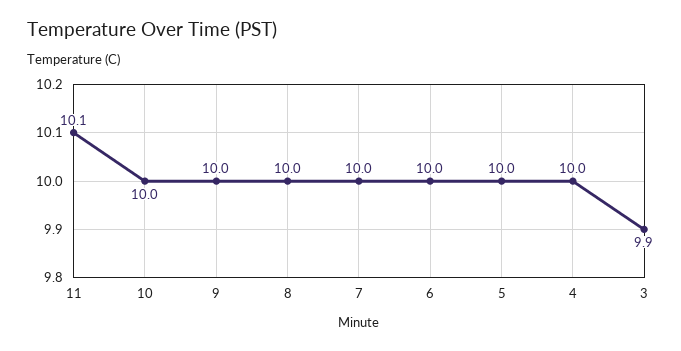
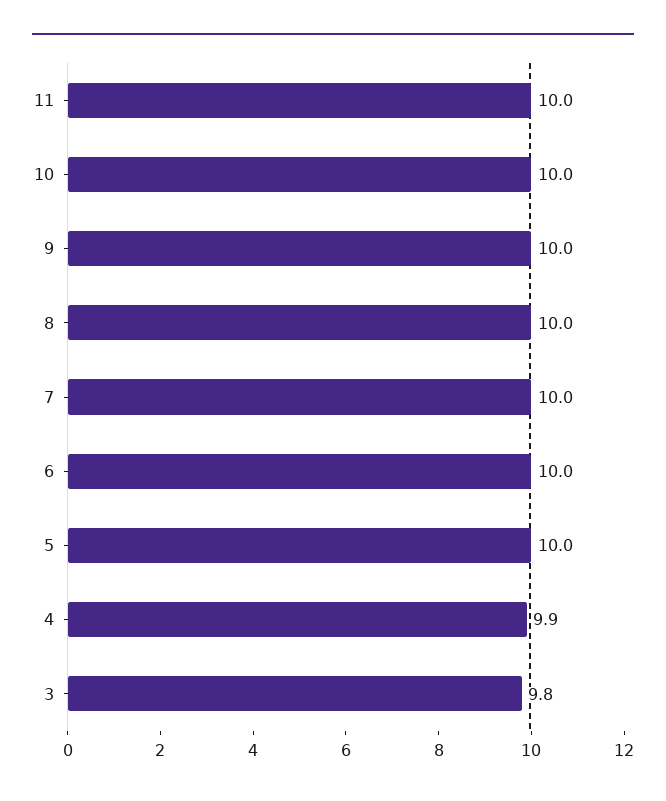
11: 10.1 -> 10
4: 10 -> 9.9
3: 9.9 -> 9.8

